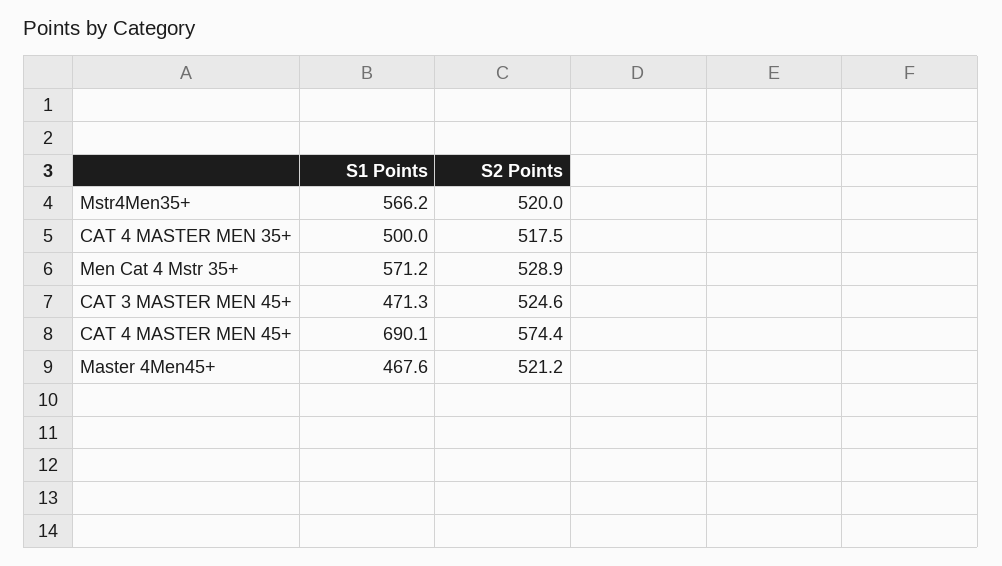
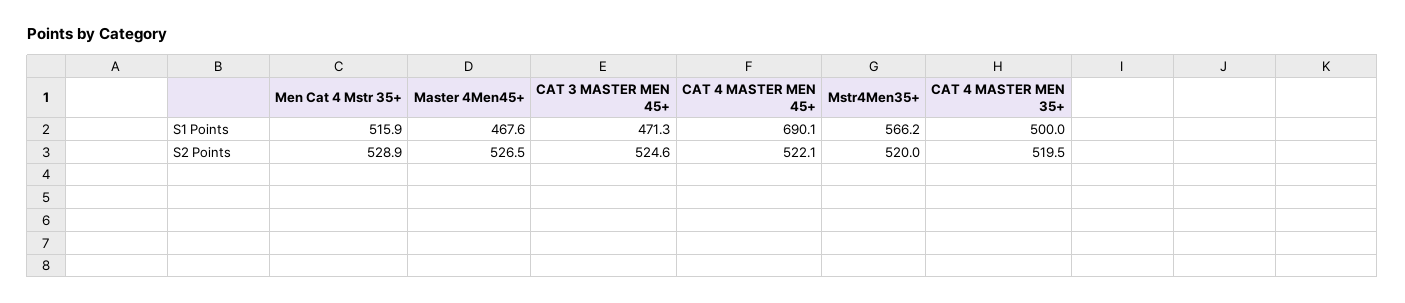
S2 Points, CAT 4 MASTER MEN 35+: 517.5 -> 519.5
S1 Points, Men Cat 4 Mstr 35+: 571.2 -> 515.9
S2 Points, CAT 4 MASTER MEN 45+: 574.4 -> 522.1
S2 Points, Master 4Men45+: 521.2 -> 526.5

